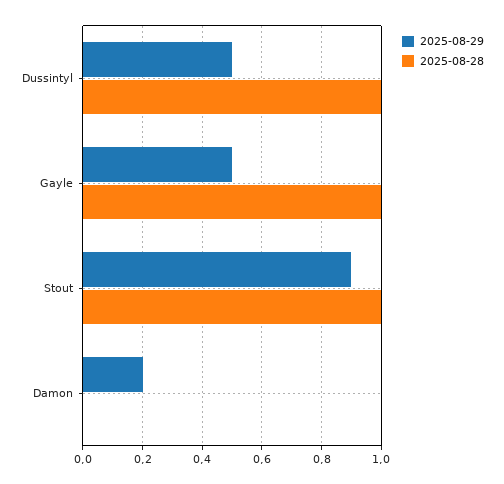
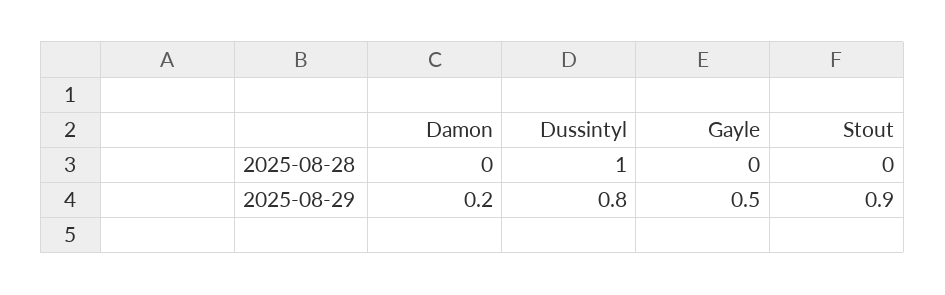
2025-08-29, Dussintyl: 0.5 -> 0.8
2025-08-28, Gayle: 1 -> 0
2025-08-28, Stout: 1 -> 0

